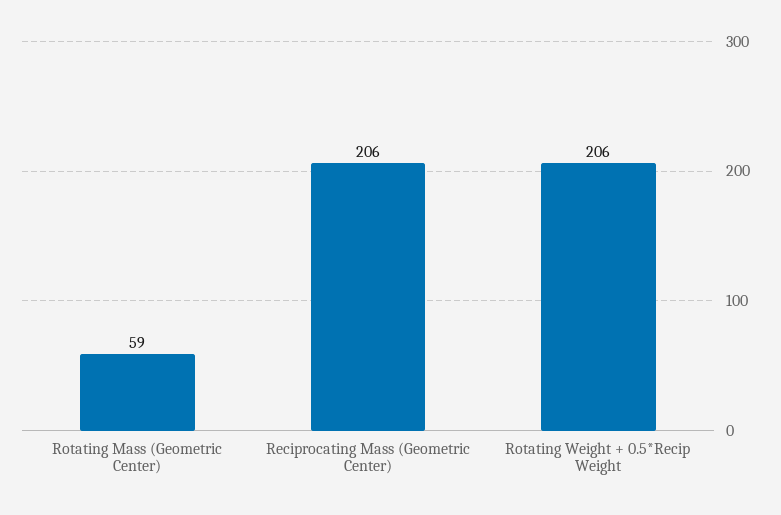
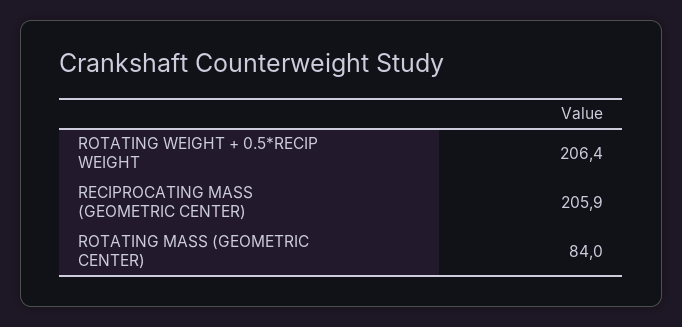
Rotating Mass (Geometric Center): 59 -> 84

